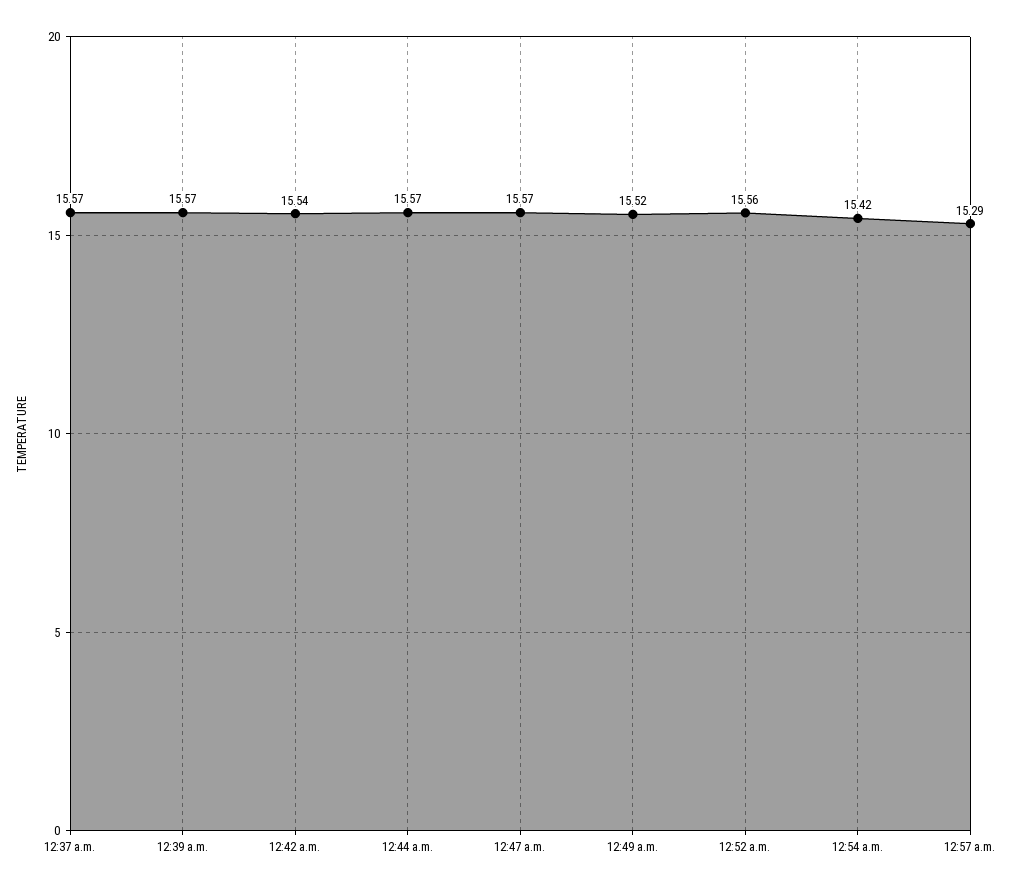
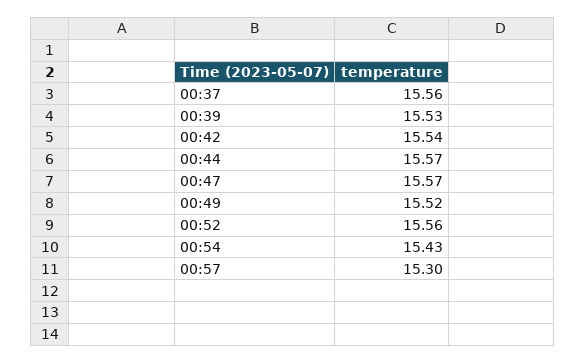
12:37 a.m.: 15.57 -> 15.56
12:39 a.m.: 15.57 -> 15.53
12:54 a.m.: 15.42 -> 15.43
12:57 a.m.: 15.29 -> 15.3

